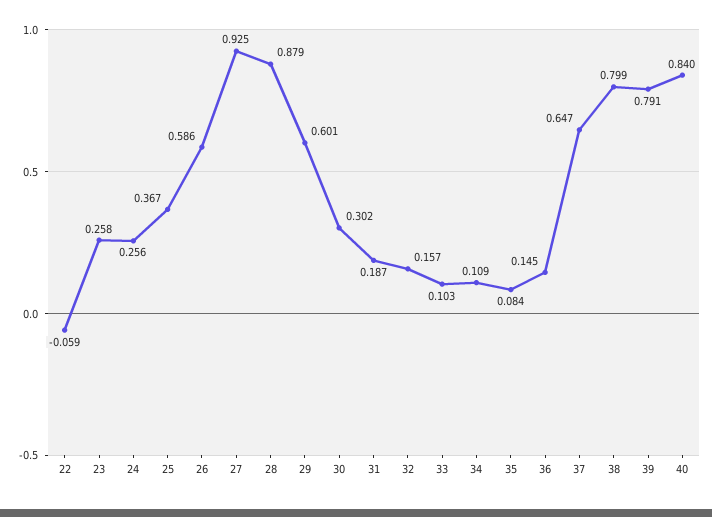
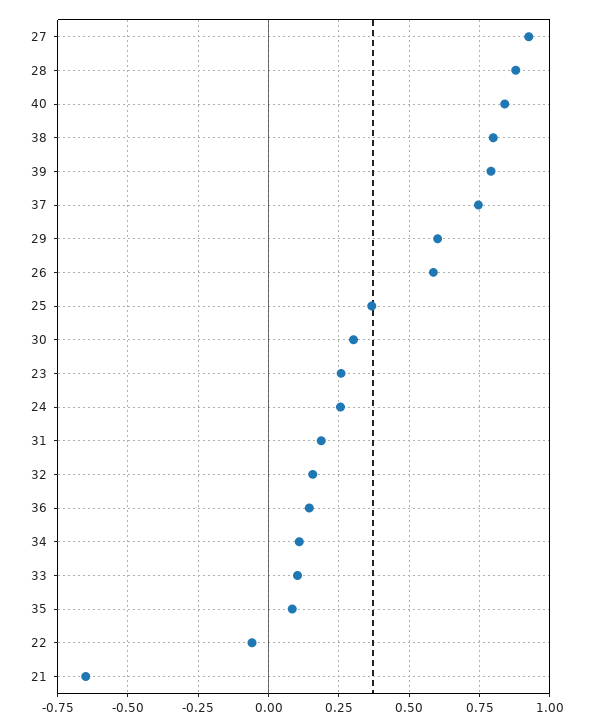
37: 0.647 -> 0.75
21: none -> -0.65

